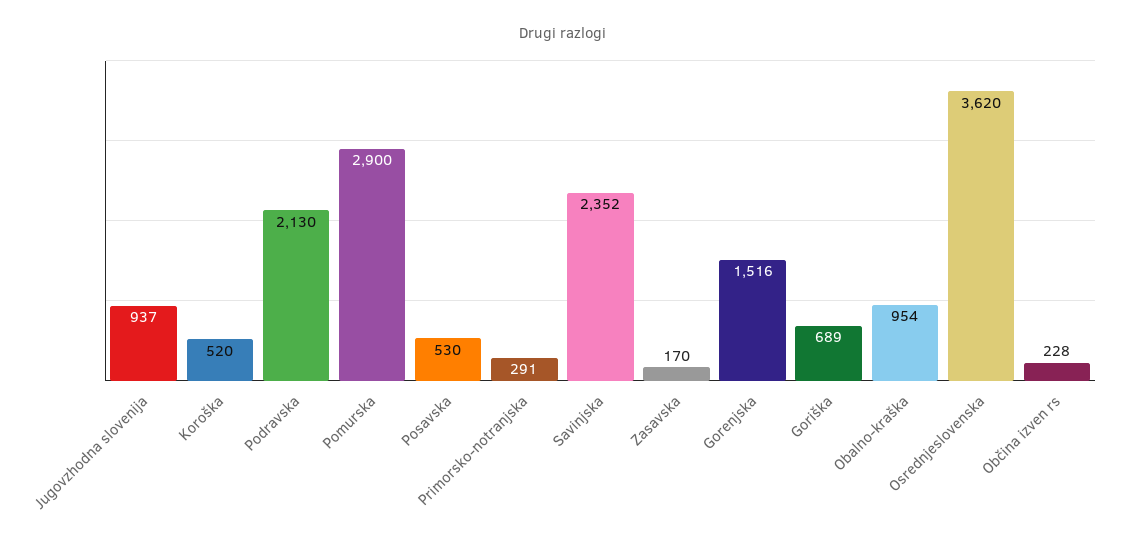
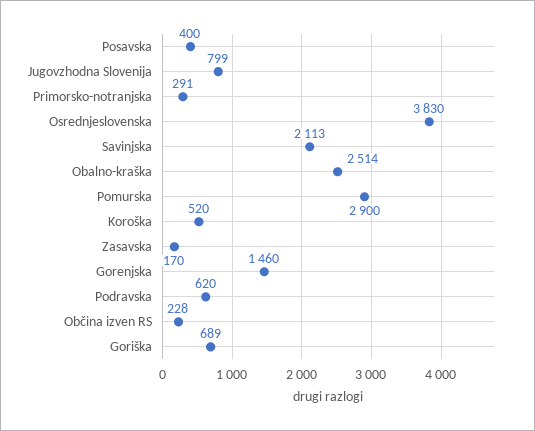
Jugovzhodna slovenija: 937 -> 799
Podravska: 2130 -> 620
Posavska: 530 -> 400
Savinjska: 2352 -> 2113
Gorenjska: 1516 -> 1460
Obalno-kraška: 954 -> 2514
Osrednjeslovenska: 3620 -> 3830

